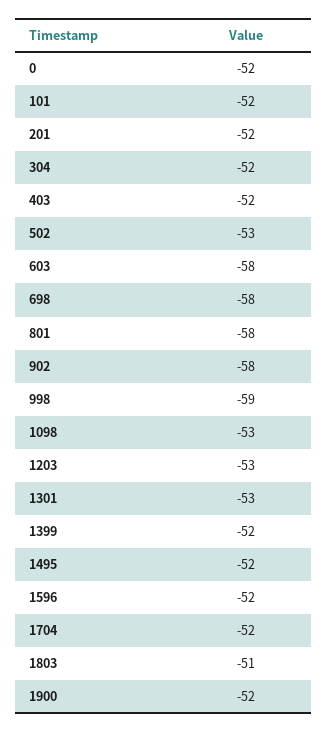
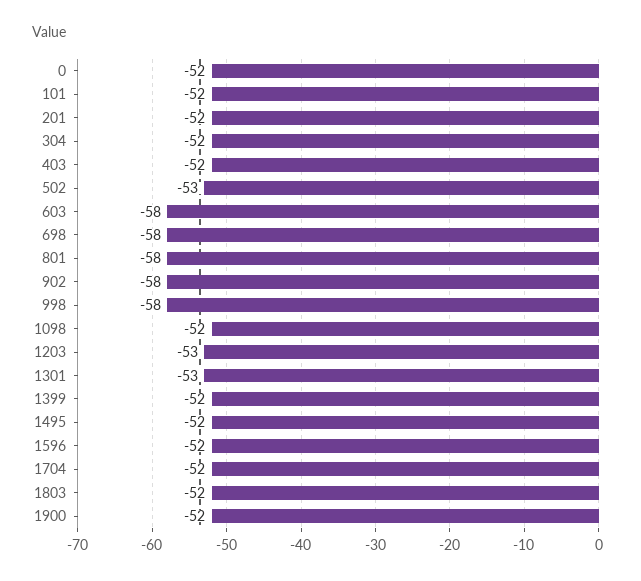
998: -59 -> -58
1098: -53 -> -52
1803: -51 -> -52

